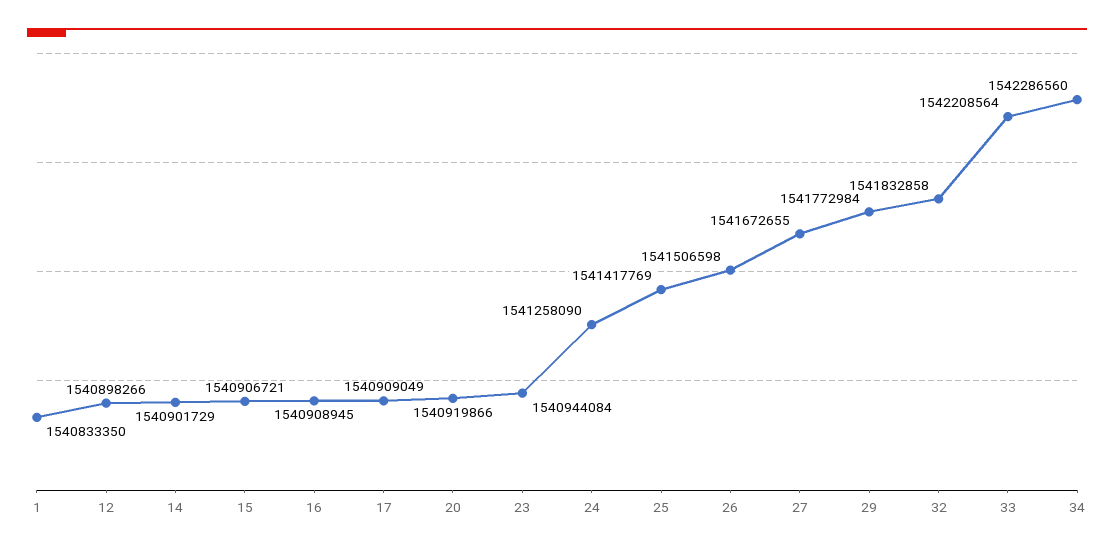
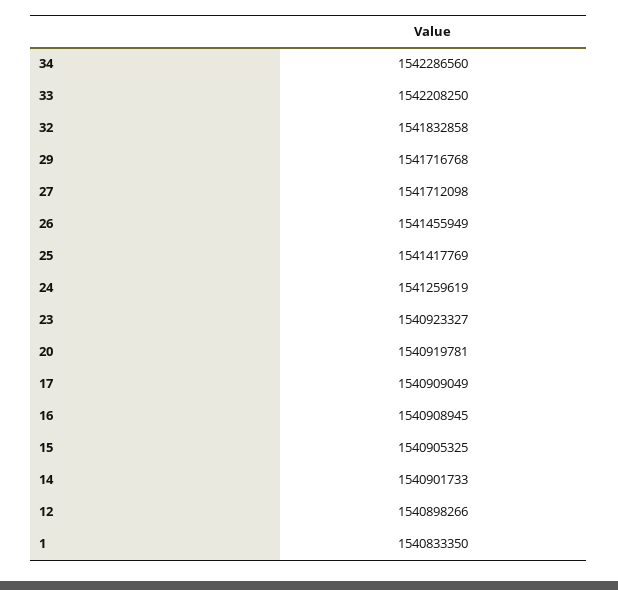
14: 1540901729 -> 1540901733
15: 1540906721 -> 1540905325
20: 1540919866 -> 1540919781
23: 1540944084 -> 1540923327
24: 1541258090 -> 1541259619
26: 1541506598 -> 1541455949
27: 1541672655 -> 1541712098
29: 1541772984 -> 1541716768
33: 1542208564 -> 1542208250

